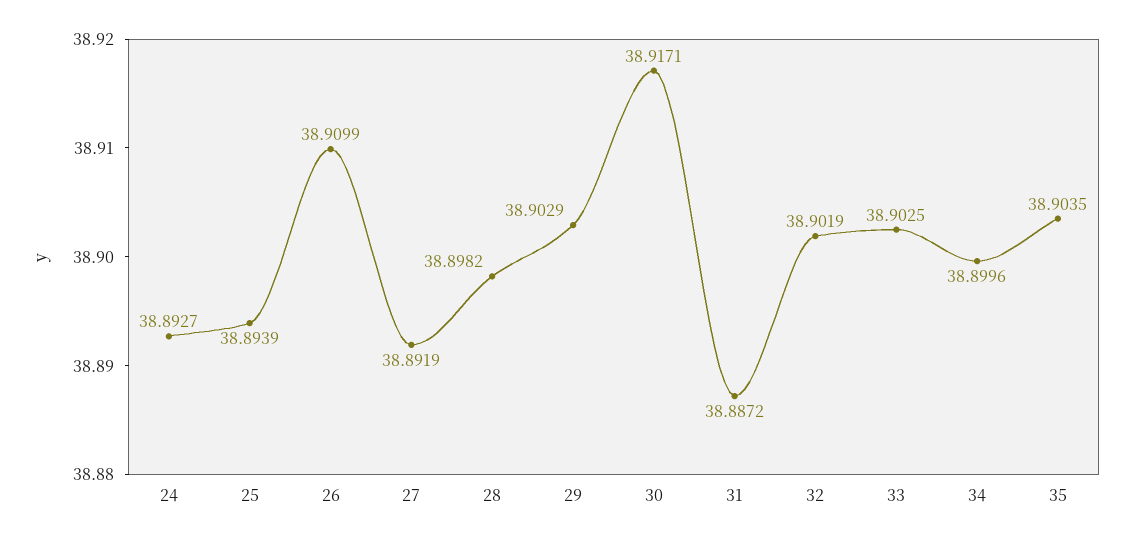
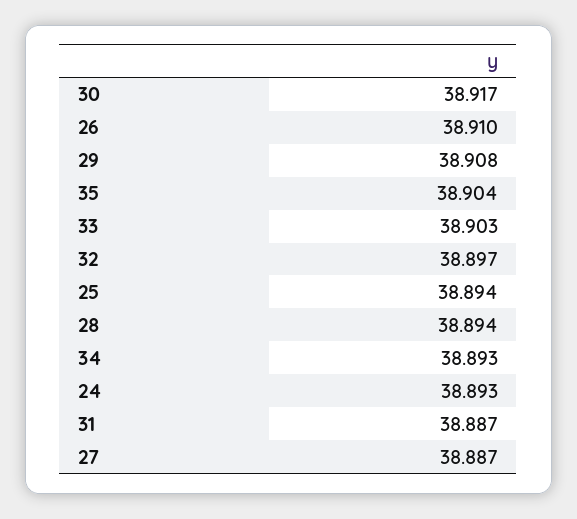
27: 38.8919 -> 38.887
28: 38.8982 -> 38.894
29: 38.9029 -> 38.908
32: 38.9019 -> 38.897
34: 38.8996 -> 38.893

